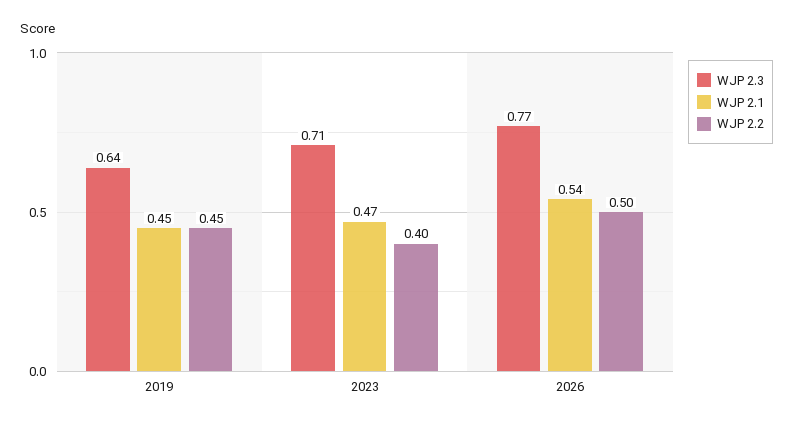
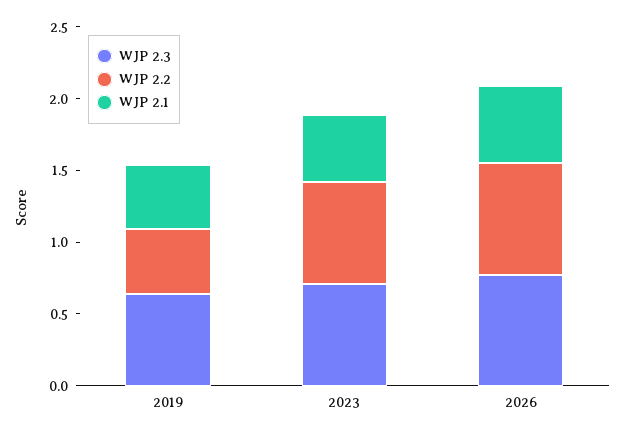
WJP 2.2, 2023: 0.4 -> 0.7
WJP 2.2, 2026: 0.5 -> 0.8

